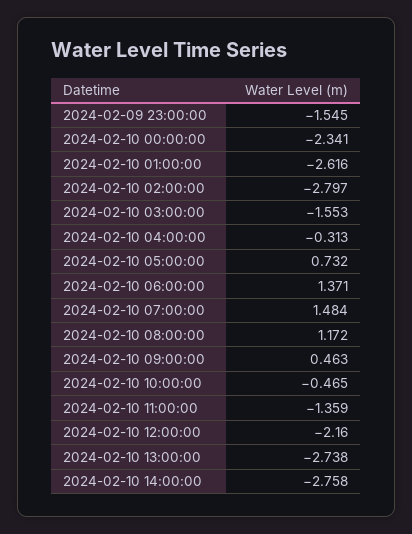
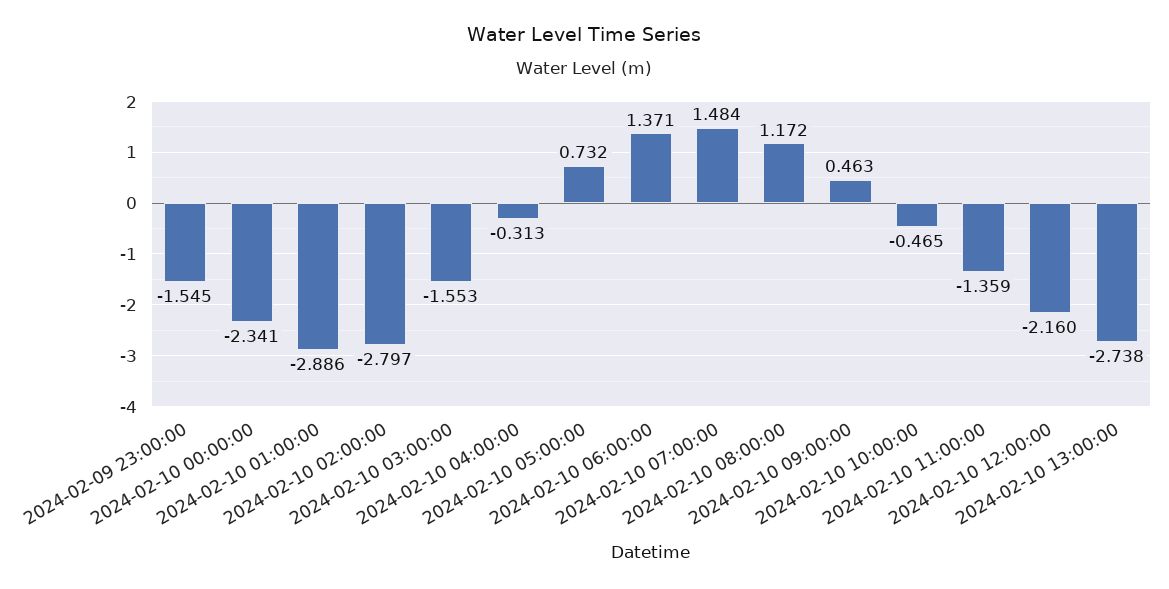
2024-02-10 01:00:00: -2.616 -> -2.886
2024-02-10 14:00:00: -2.758 -> none

